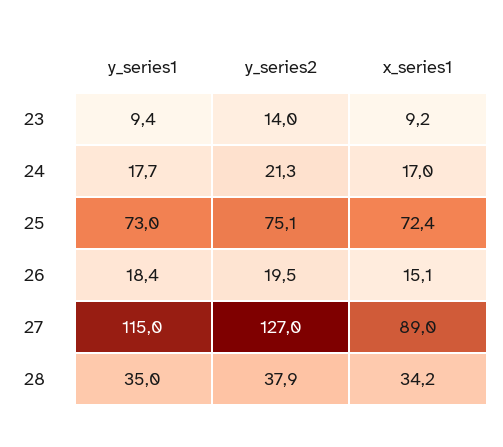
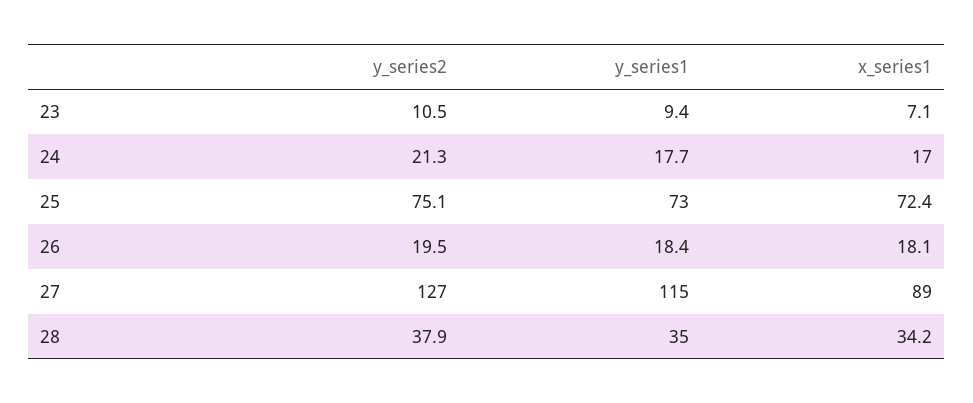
y_series2, 23: 14 -> 10.5
x_series1, 23: 9.2 -> 7.1
x_series1, 26: 15.1 -> 18.1

